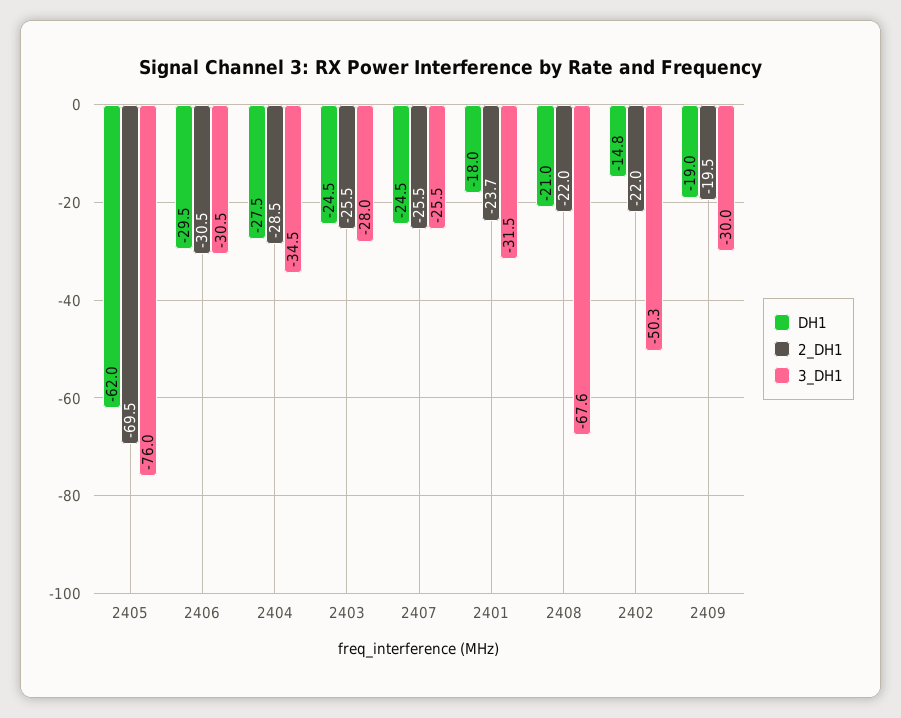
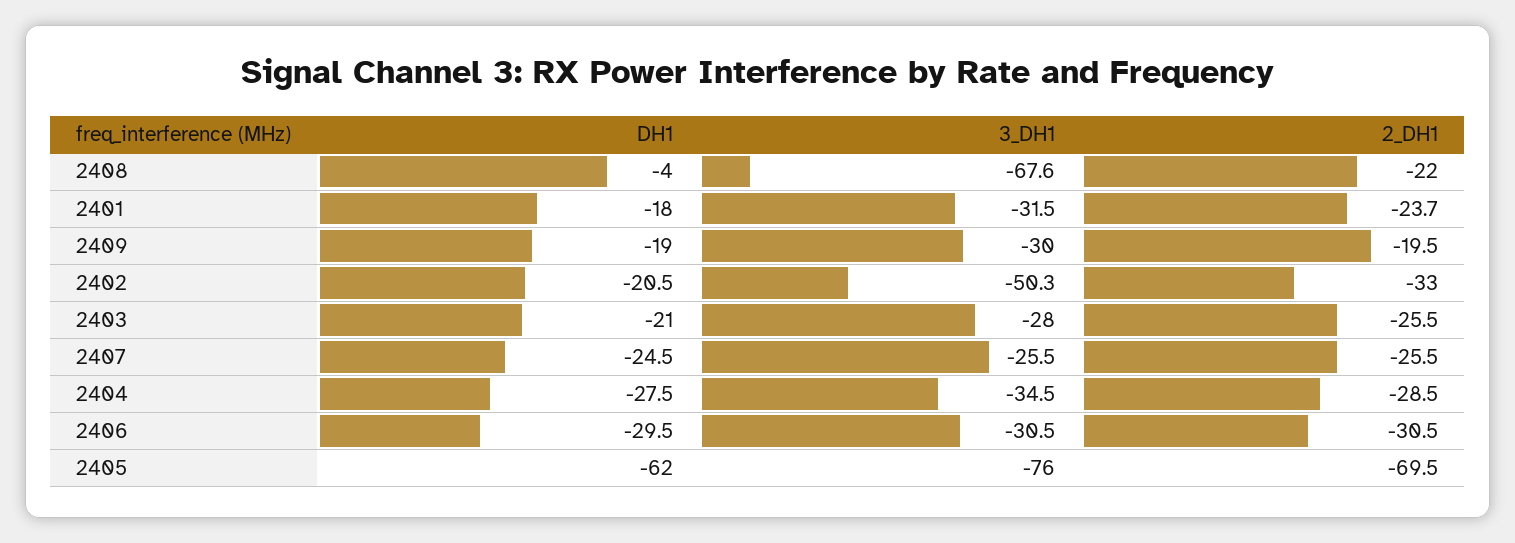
DH1, 2403: -24.5 -> -21
DH1, 2408: -21 -> -4
DH1, 2402: -14.8 -> -20.5
2_DH1, 2402: -22 -> -33

